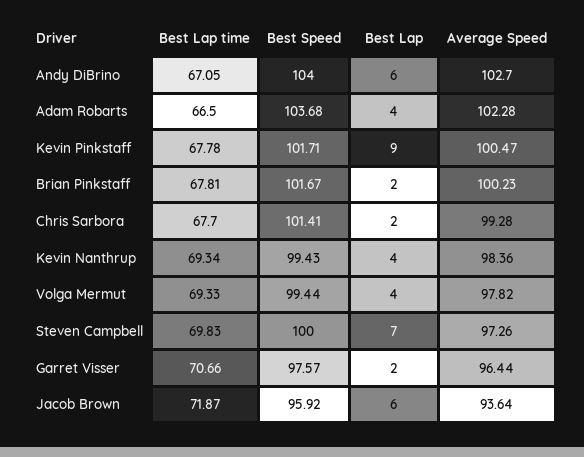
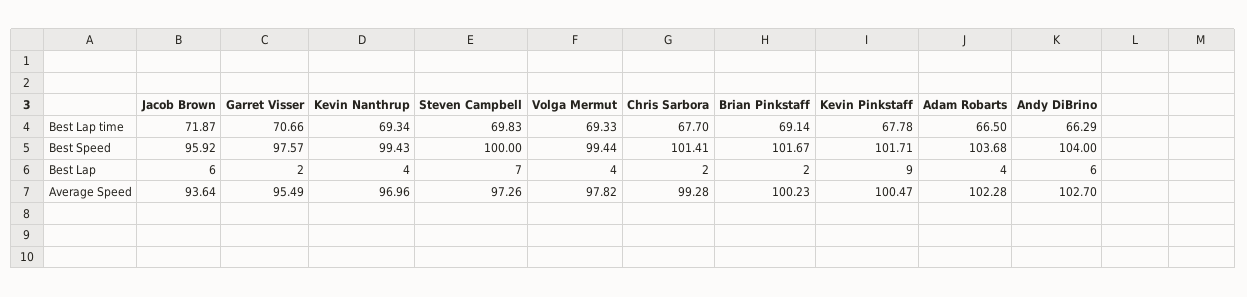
Best Lap time, Andy DiBrino: 67.05 -> 66.29
Best Lap time, Brian Pinkstaff: 67.81 -> 69.14
Average Speed, Kevin Nanthrup: 98.36 -> 96.96
Average Speed, Garret Visser: 96.44 -> 95.49

